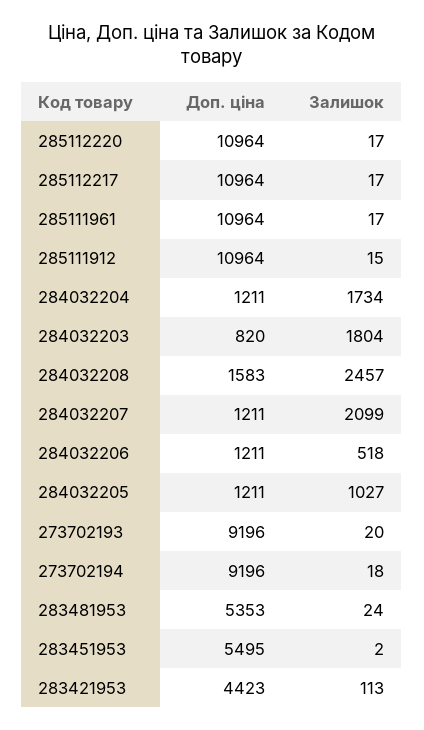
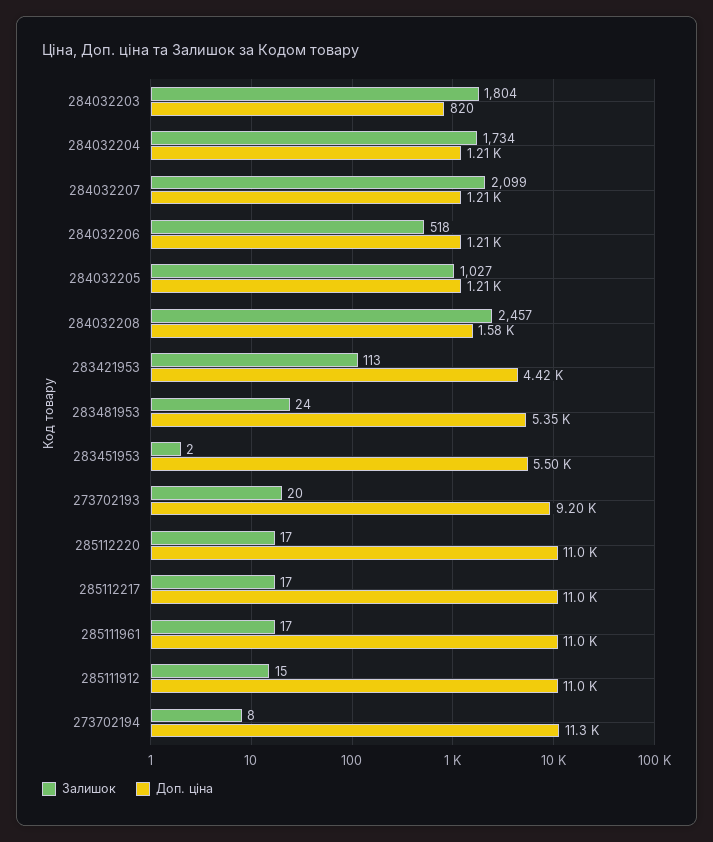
Доп. ціна, 273702194: 9196 -> 11300
Залишок, 273702194: 18 -> 8

